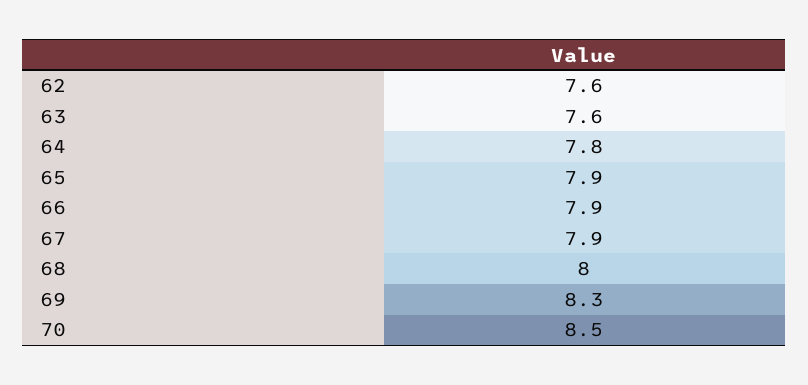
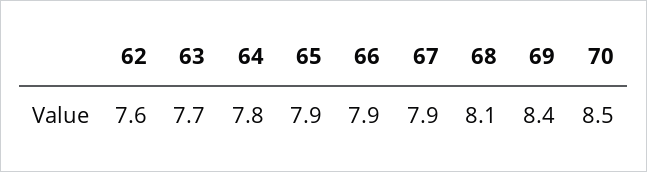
63: 7.6 -> 7.7
68: 8 -> 8.1
69: 8.3 -> 8.4

